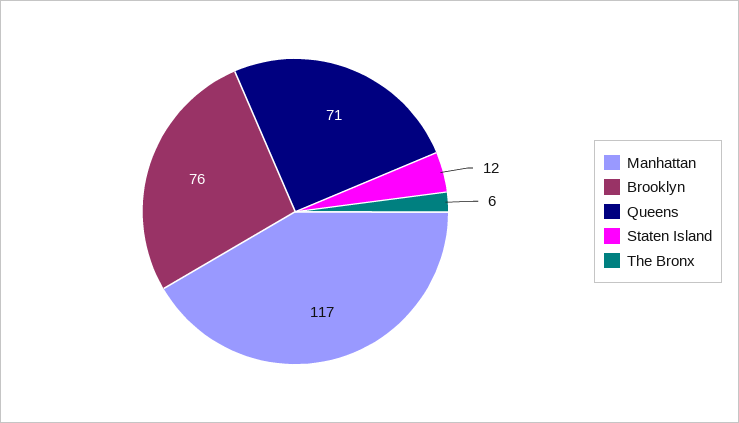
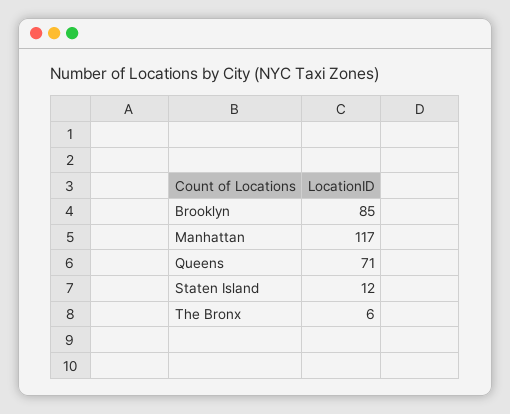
Brooklyn: 76 -> 85

